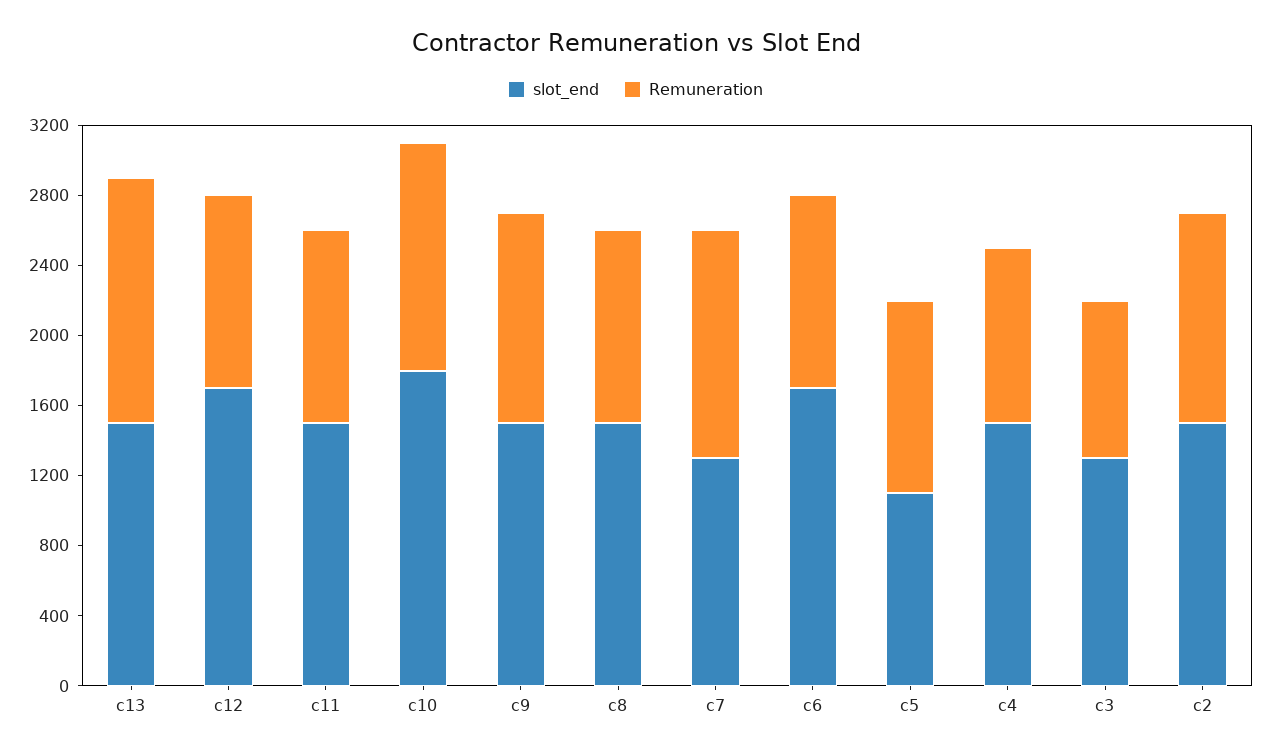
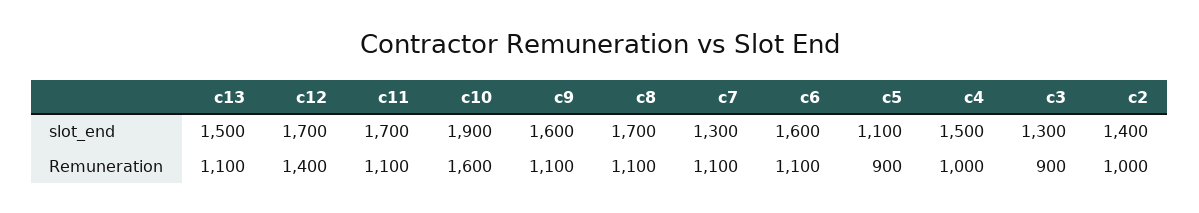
Remuneration, c13: 1400 -> 1100
Remuneration, c12: 1100 -> 1400
slot_end, c11: 1500 -> 1700
slot_end, c10: 1800 -> 1900
Remuneration, c10: 1300 -> 1600
slot_end, c9: 1500 -> 1600
Remuneration, c9: 1200 -> 1100
slot_end, c8: 1500 -> 1700
Remuneration, c7: 1300 -> 1100
slot_end, c6: 1700 -> 1600
Remuneration, c5: 1100 -> 900
slot_end, c2: 1500 -> 1400
Remuneration, c2: 1200 -> 1000

